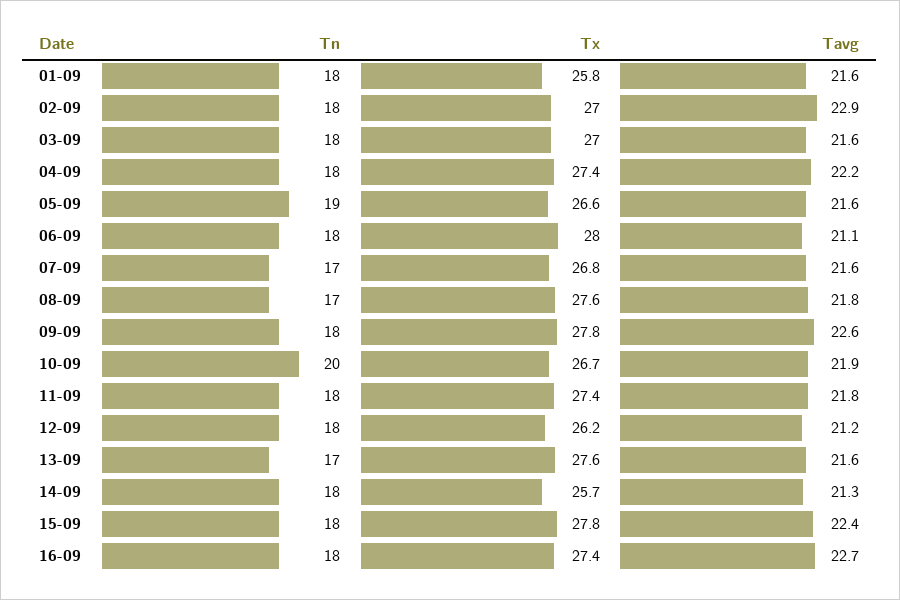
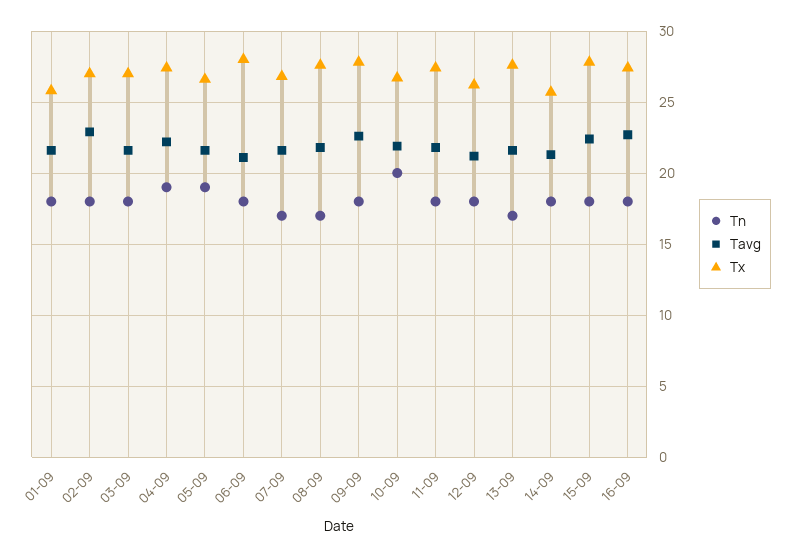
Tn, 04-09: 18 -> 19

